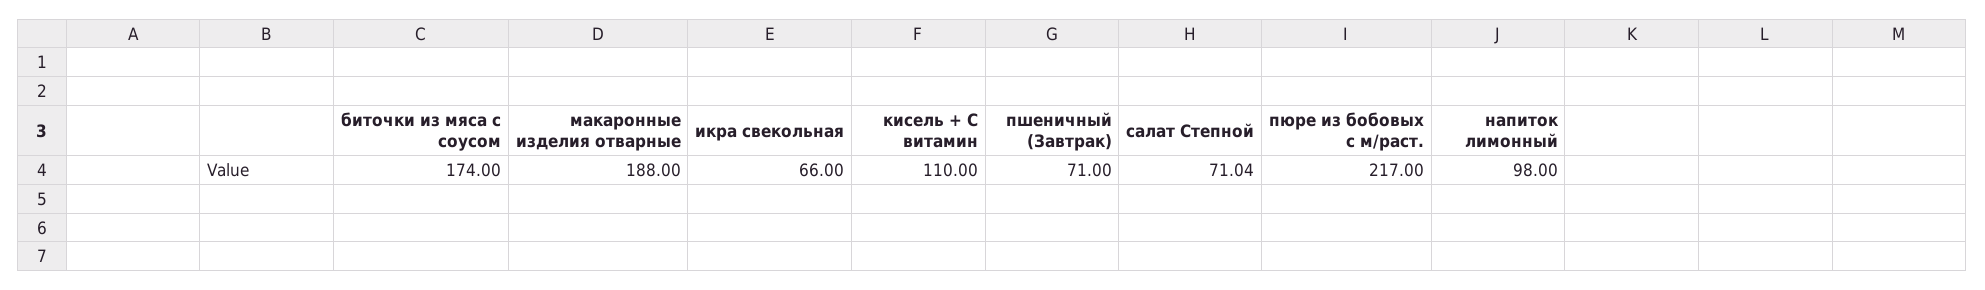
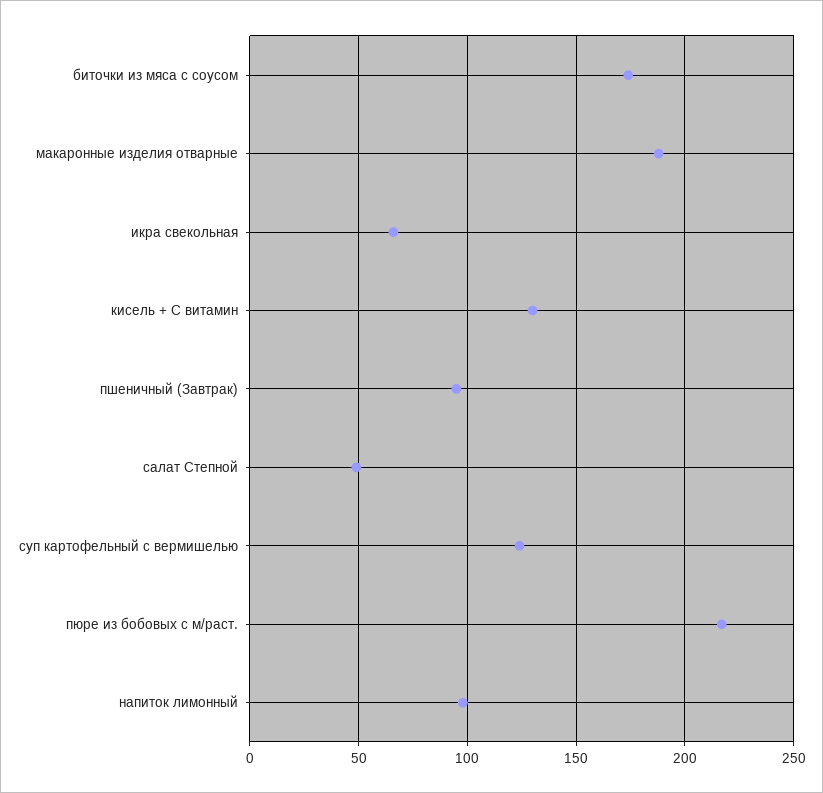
кисель + С витамин: 110 -> 130
пшеничный (Завтрак): 71 -> 95
салат Степной: 71.04 -> 50
суп картофельный с вермишелью: none -> 125

